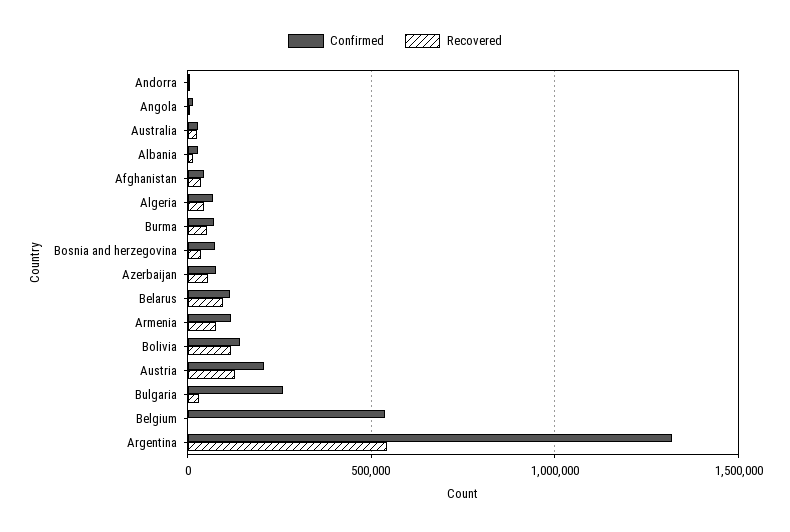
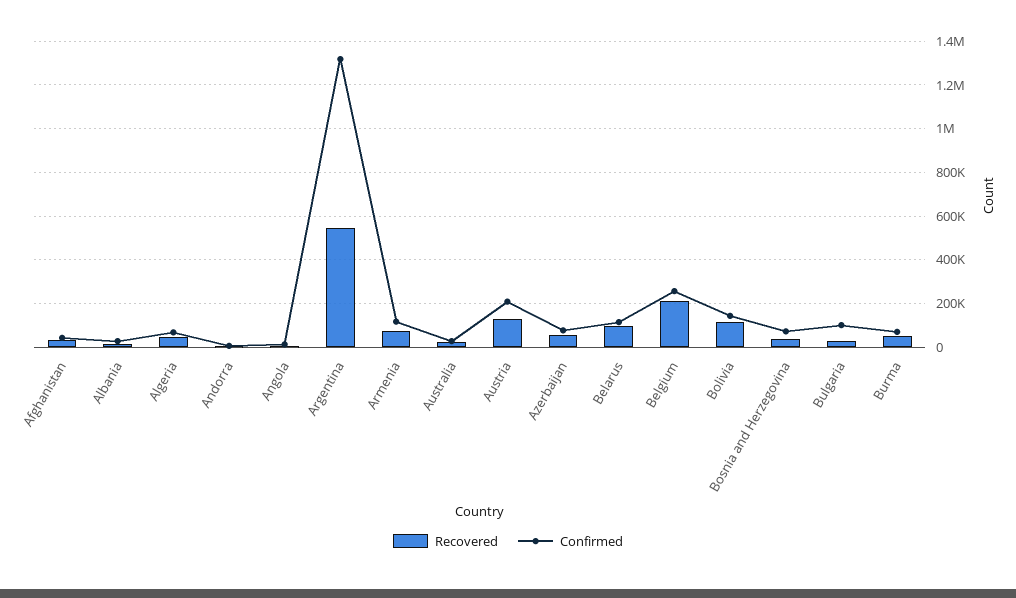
Confirmed, Bulgaria: 250000 -> 100000
Confirmed, Belgium: 550000 -> 250000
Recovered, Belgium: 0 -> 200000

